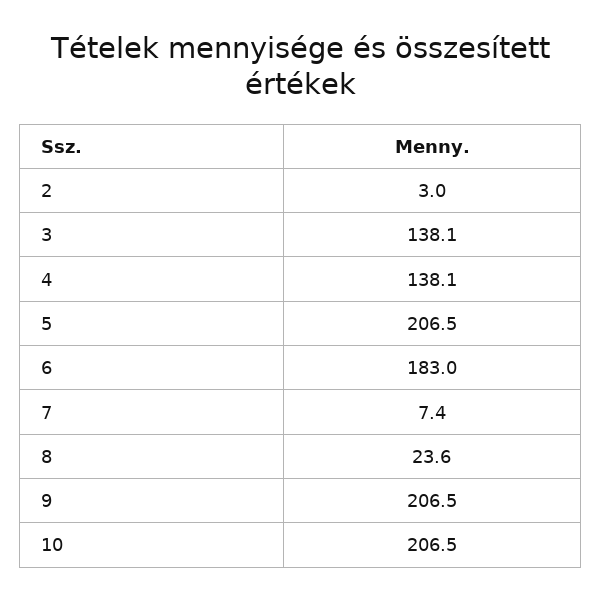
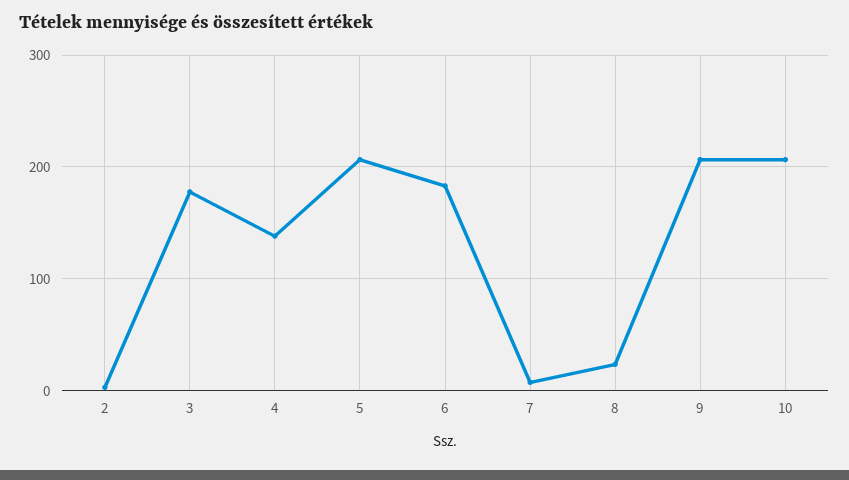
3: 138.1 -> 180

